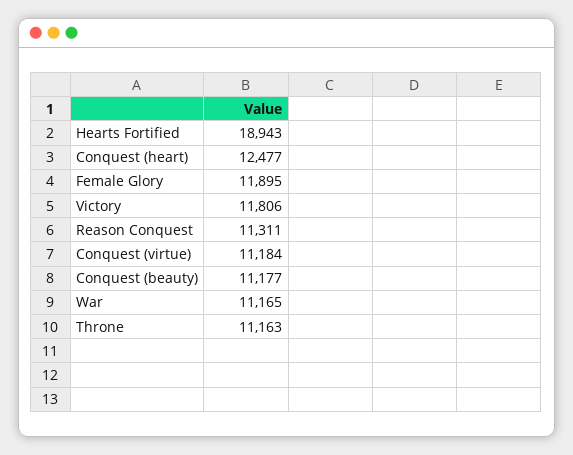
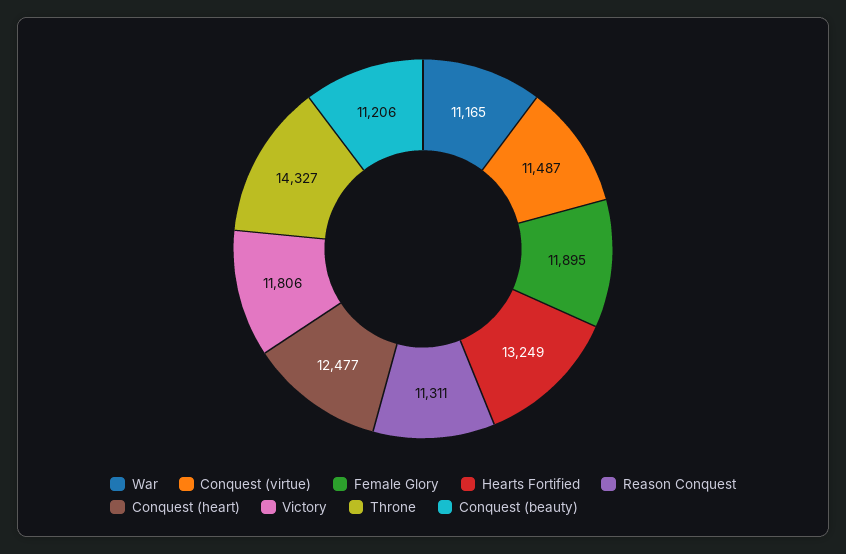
Hearts Fortified: 18943 -> 13249
Conquest (virtue): 11184 -> 11487
Conquest (beauty): 11177 -> 11206
Throne: 11163 -> 14327

